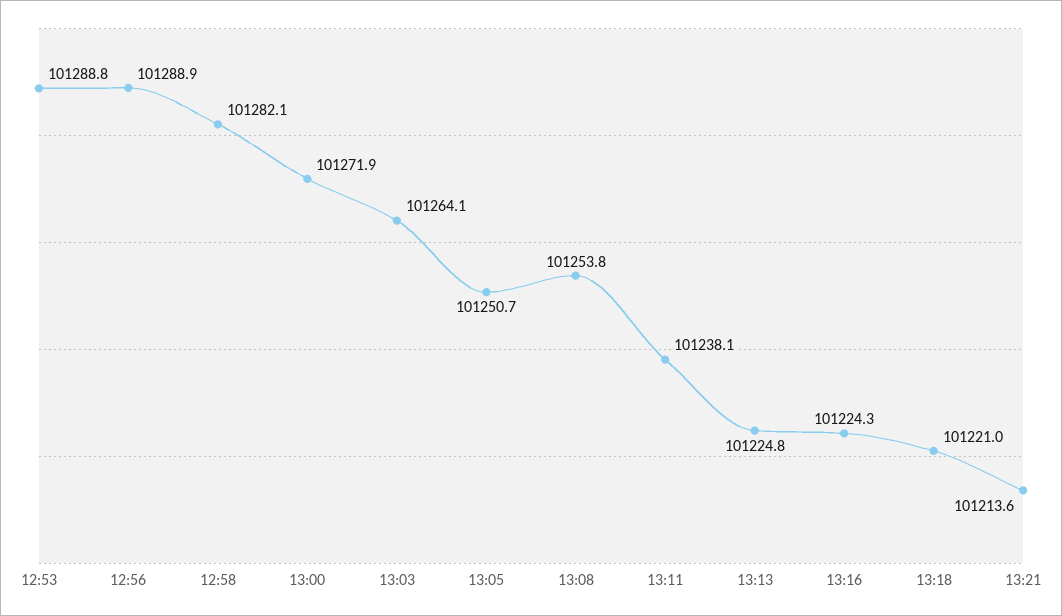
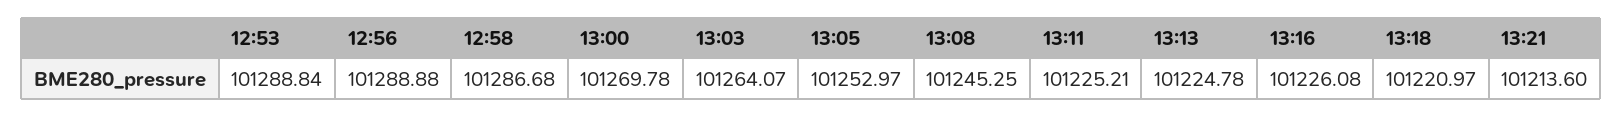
12:58: 101282.1 -> 101286.68
13:00: 101271.9 -> 101269.78
13:05: 101250.7 -> 101252.97
13:08: 101253.8 -> 101245.25
13:11: 101238.1 -> 101225.21
13:16: 101224.3 -> 101226.08

